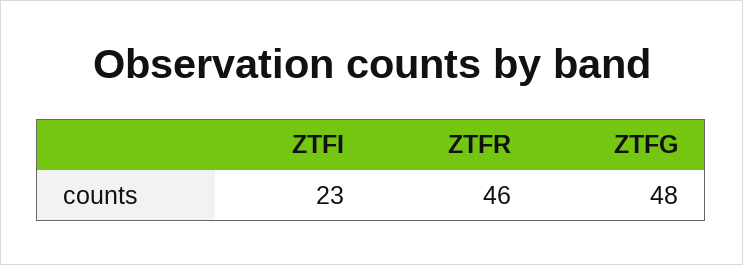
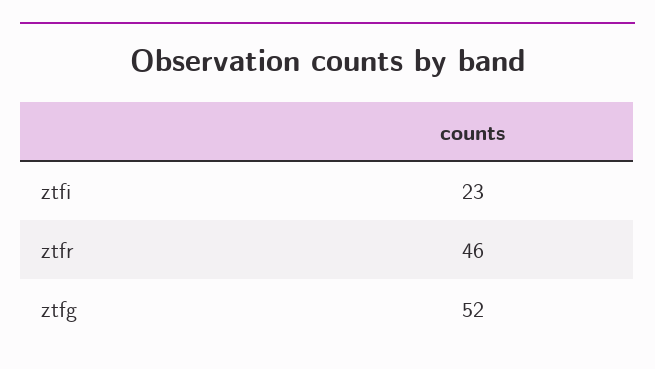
ZTFG: 48 -> 52

